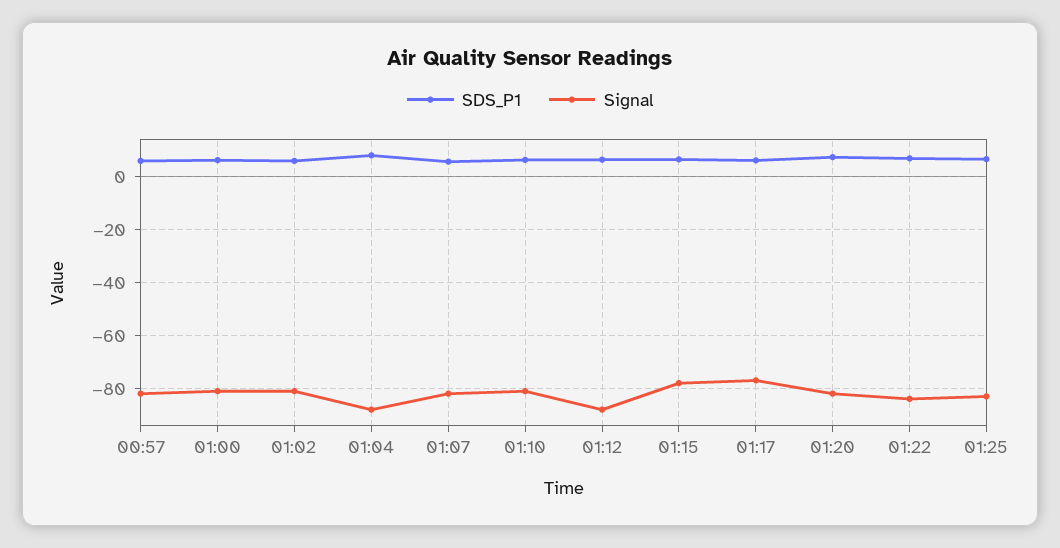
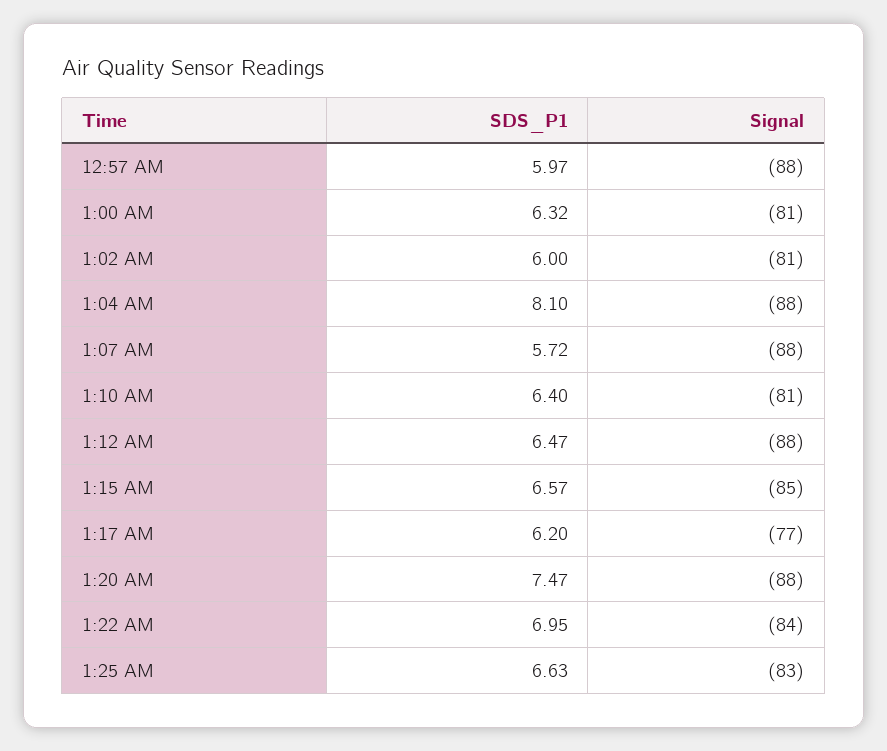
Signal, 00:57: -82.5 -> -88
Signal, 01:07: -82.5 -> -88
Signal, 01:15: -77.5 -> -85
Signal, 01:20: -82.5 -> -88

